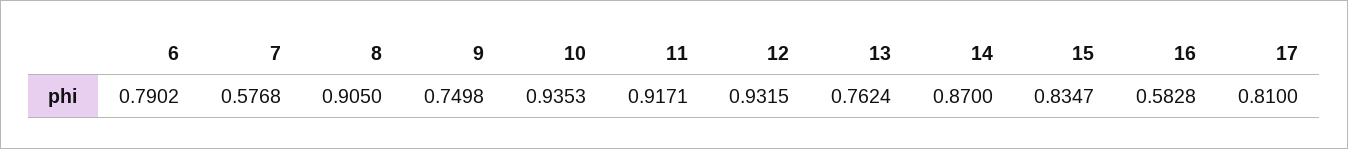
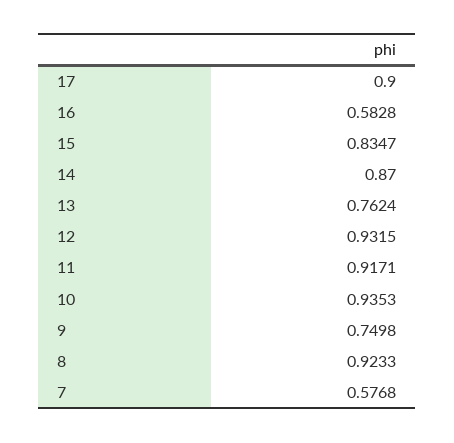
6: 0.7902 -> none
8: 0.905 -> 0.9233
17: 0.81 -> 0.9

